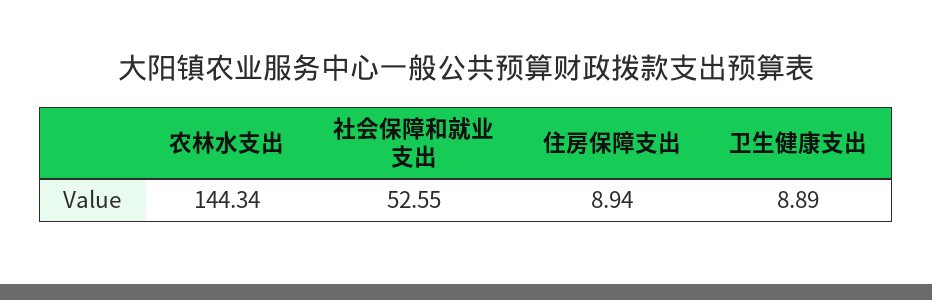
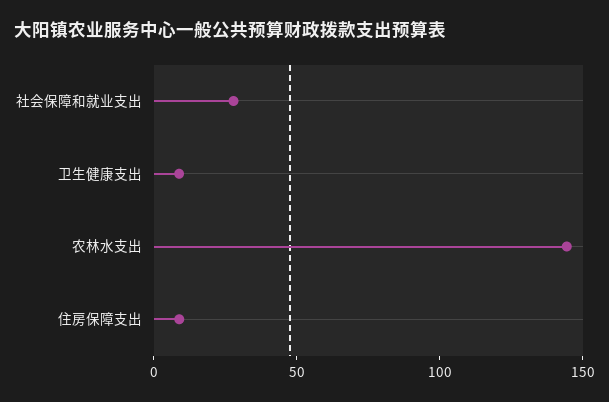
社会保障和就业支出: 52.55 -> 30

